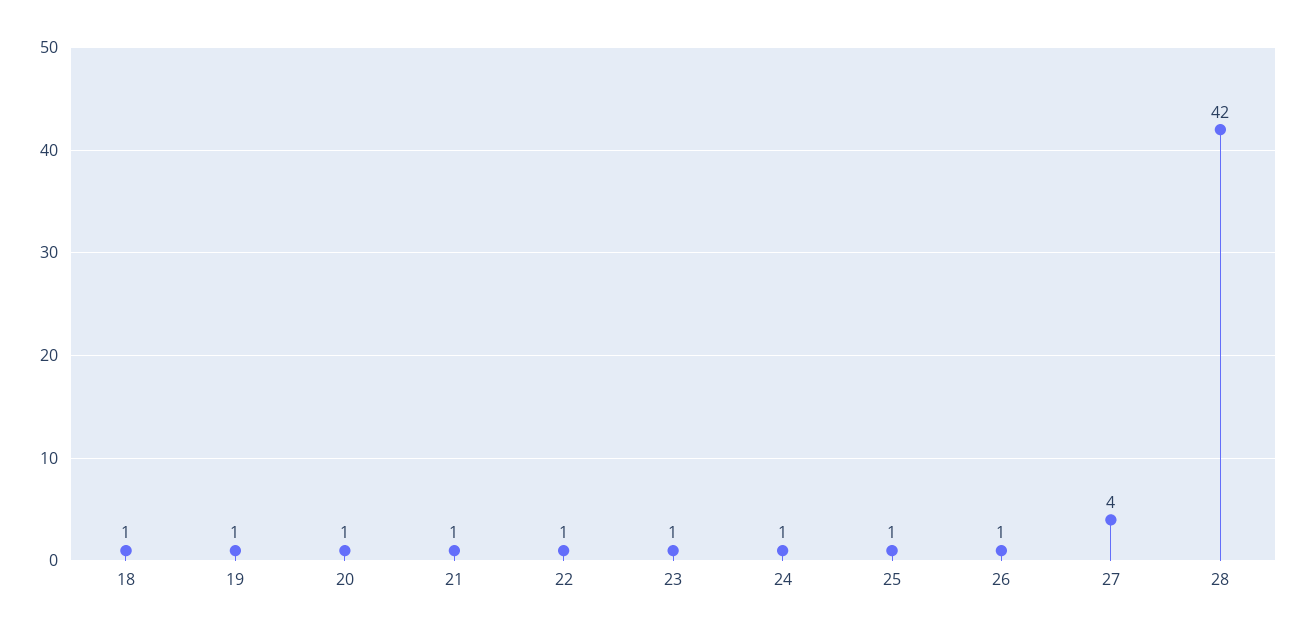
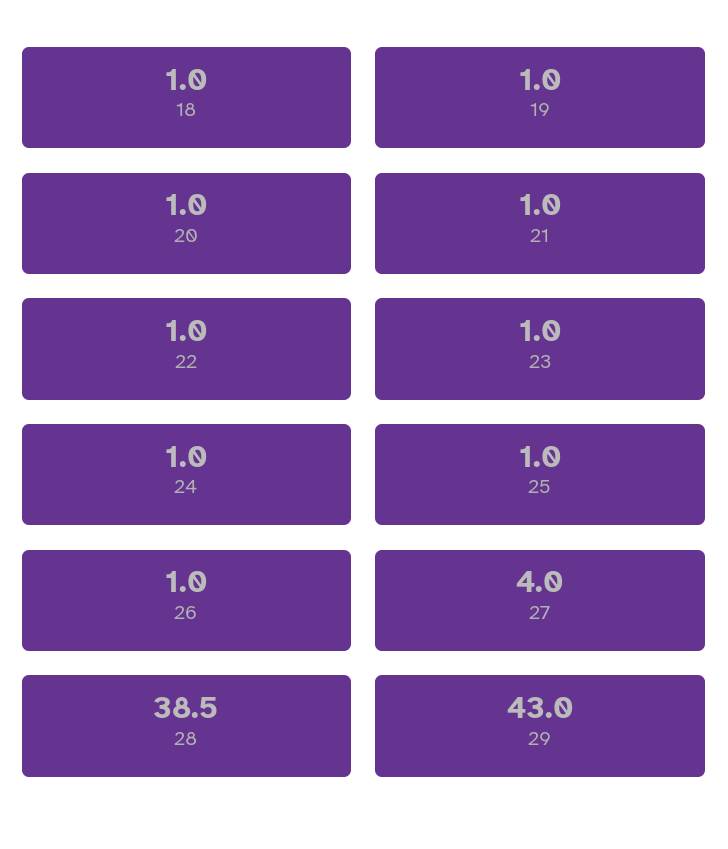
28: 42 -> 38.5
29: none -> 43

